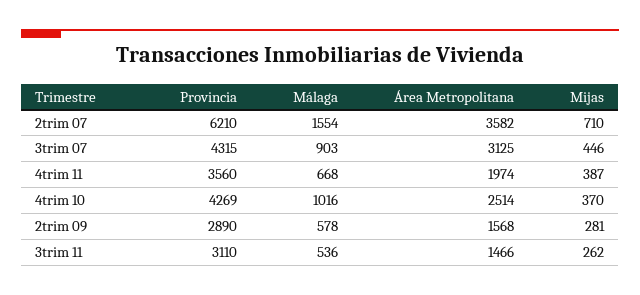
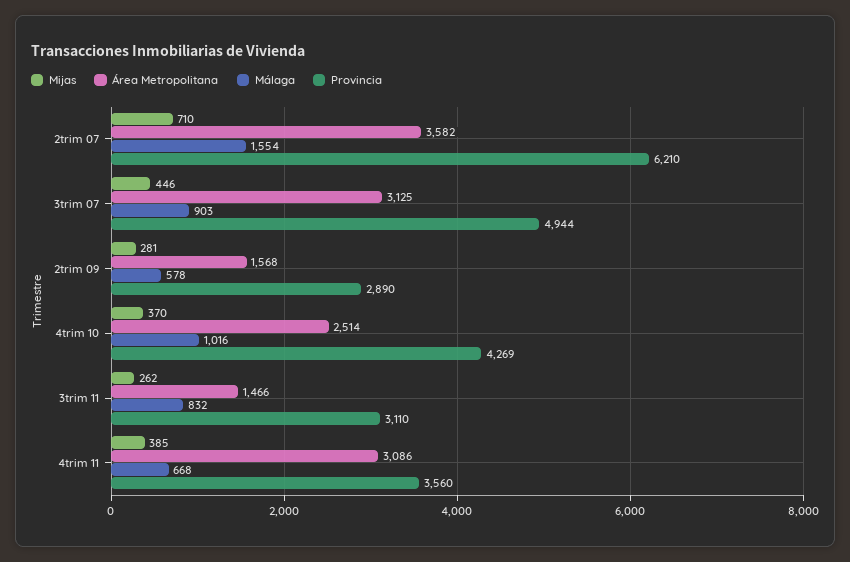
Provincia, 3trim 07: 4315 -> 4944
Área Metropolitana, 4trim 11: 1974 -> 3086
Mijas, 4trim 11: 387 -> 385
Málaga, 3trim 11: 536 -> 832

